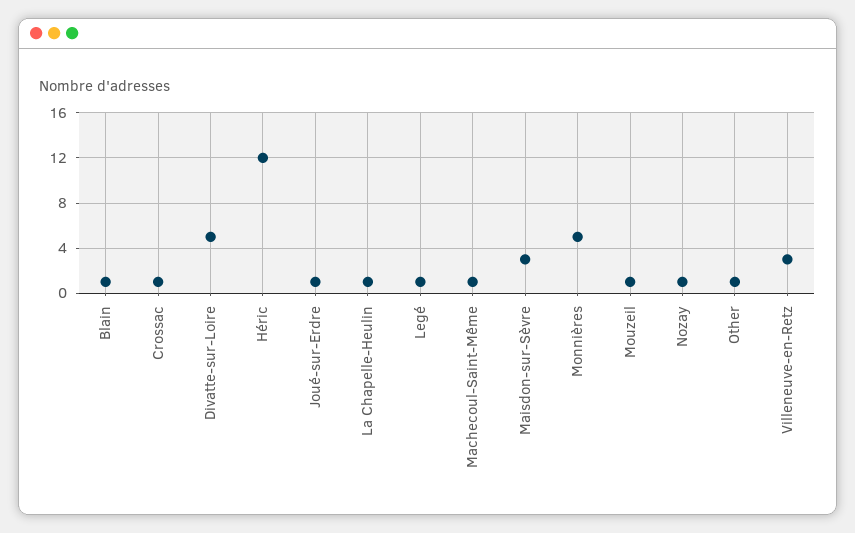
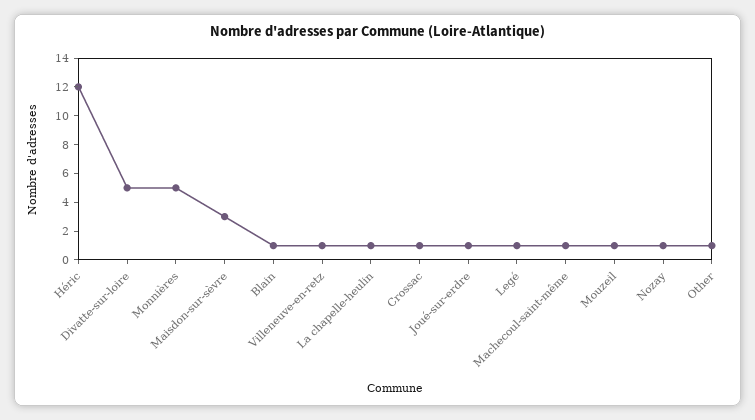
Villeneuve-en-Retz: 3 -> 1

